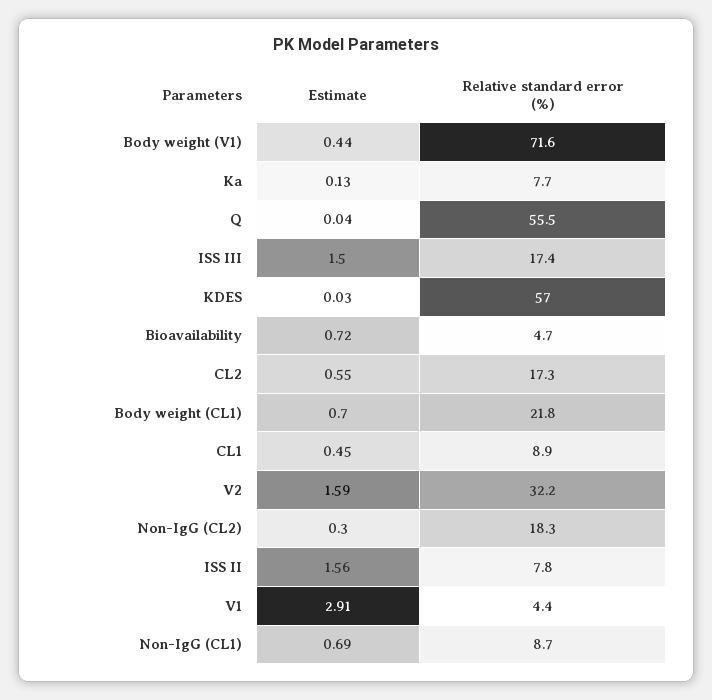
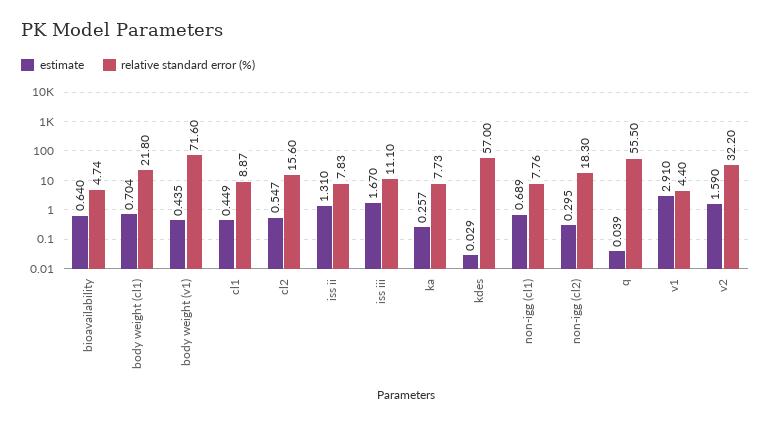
Estimate, Ka: 0.13 -> 0.257
Estimate, ISS III: 1.5 -> 1.67
Relative standard error (%), ISS III: 17.4 -> 11.1
Estimate, Bioavailability: 0.72 -> 0.64
Relative standard error (%), CL2: 17.3 -> 15.6
Estimate, ISS II: 1.56 -> 1.31
Relative standard error (%), Non-IgG (CL1): 8.7 -> 7.76

